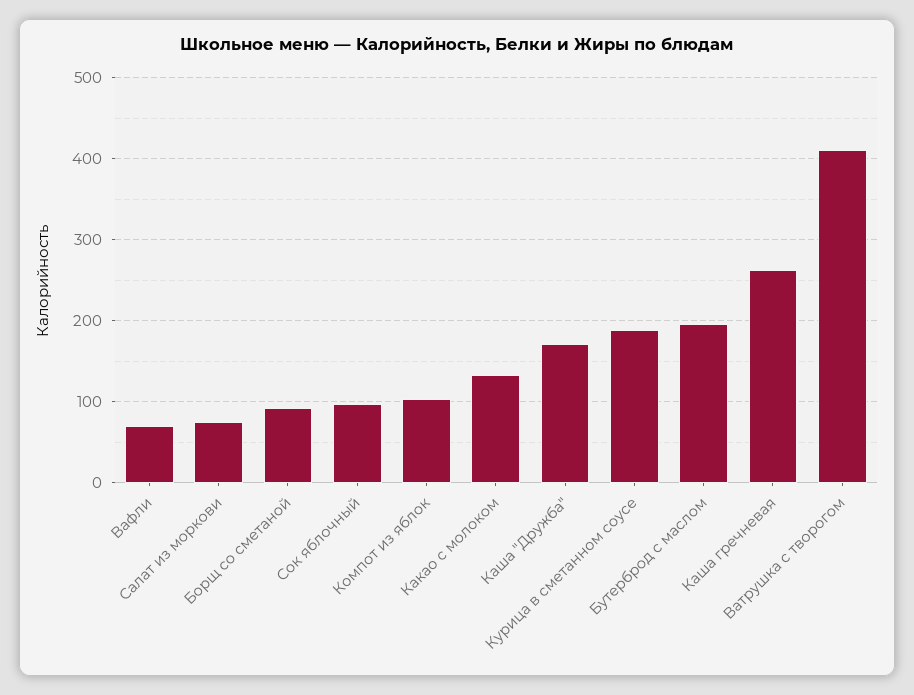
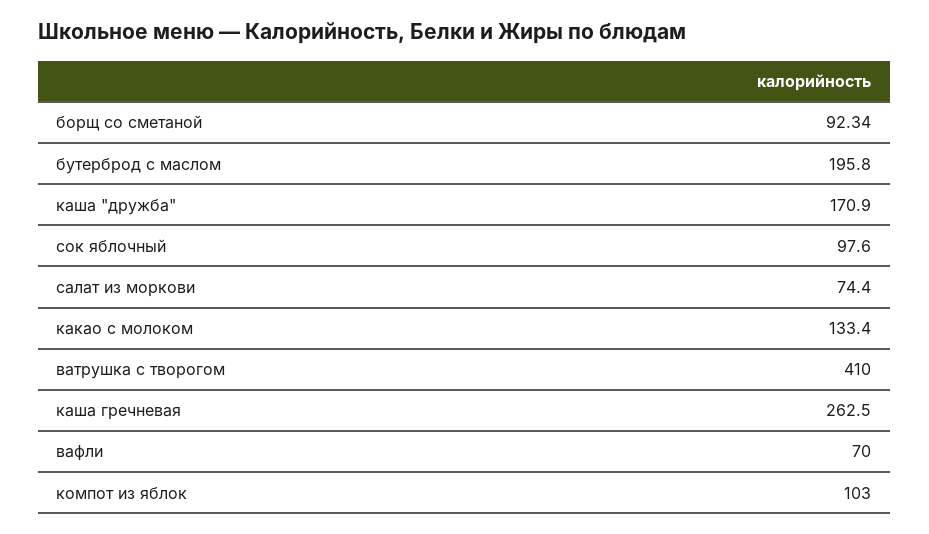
Курица в сметанном соусе: 190 -> none

